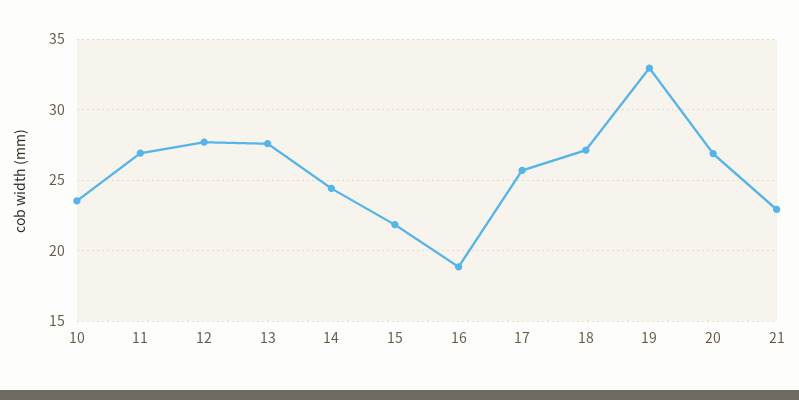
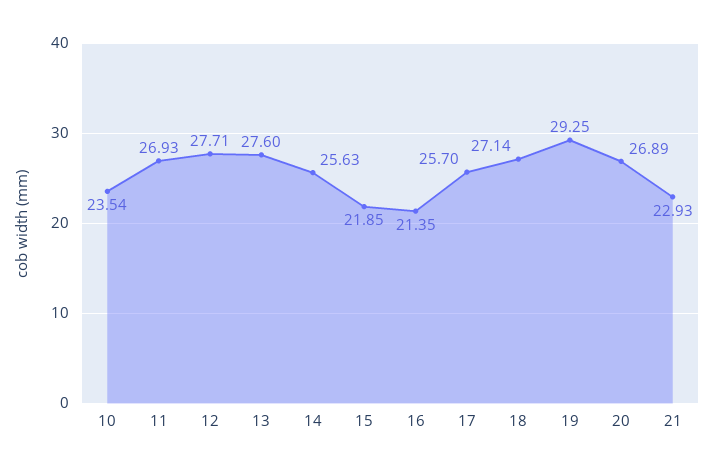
14: 24.5 -> 25.63
16: 19 -> 21.35
19: 33 -> 29.25

